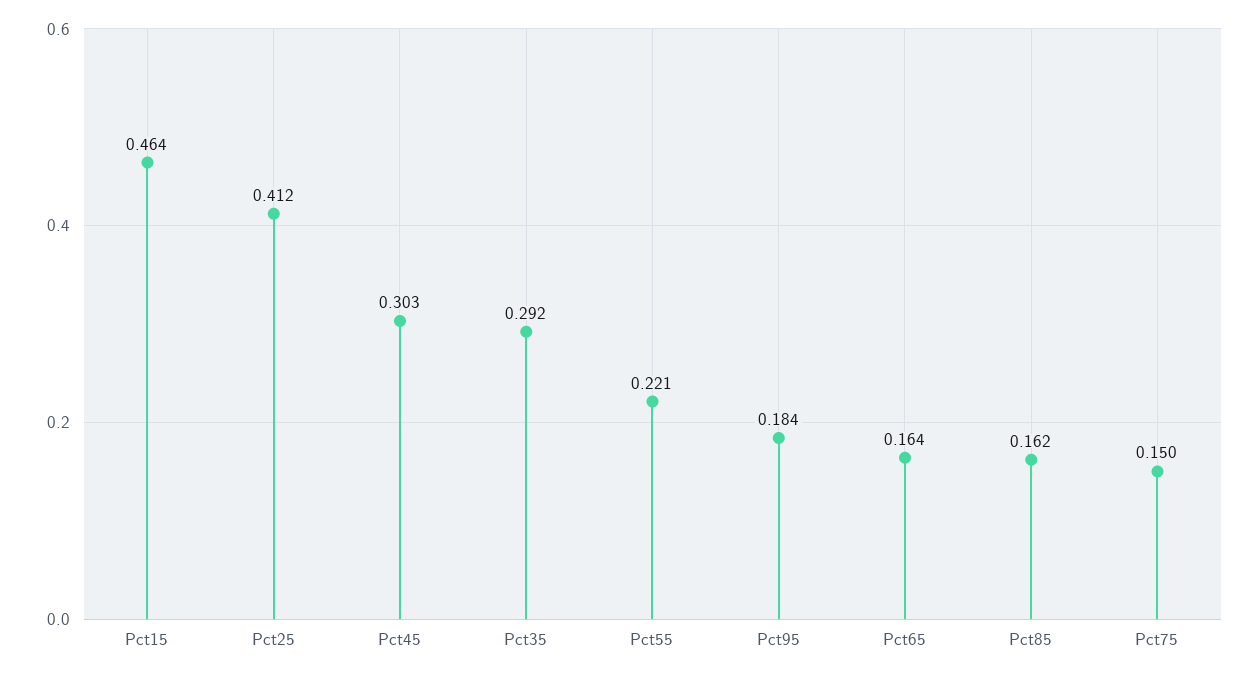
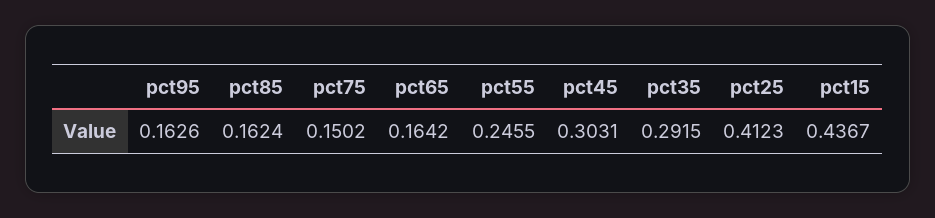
Pct15: 0.464 -> 0.4367
Pct55: 0.221 -> 0.2455
Pct95: 0.184 -> 0.1626

